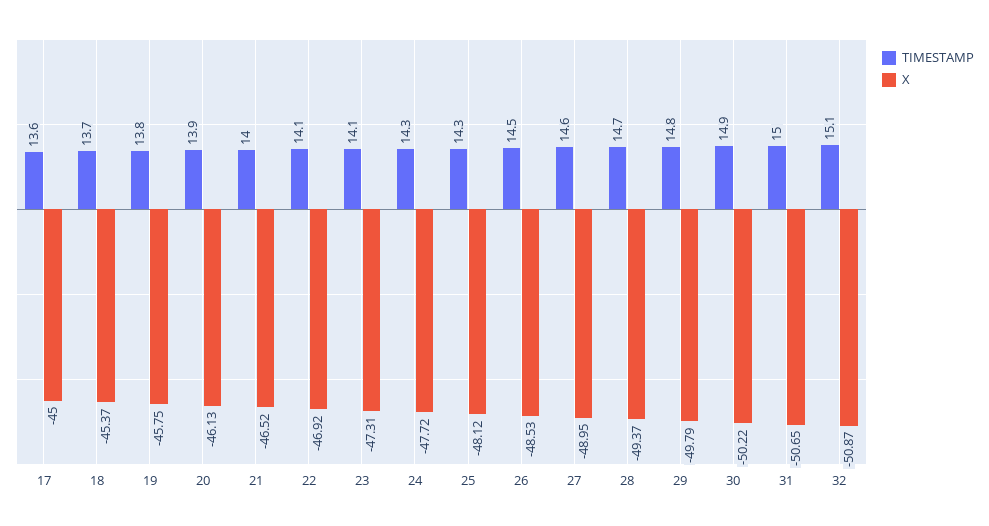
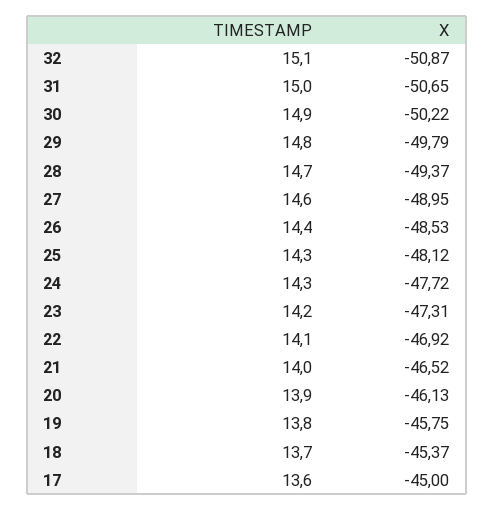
TIMESTAMP, 23: 14.1 -> 14.2
TIMESTAMP, 26: 14.5 -> 14.4

